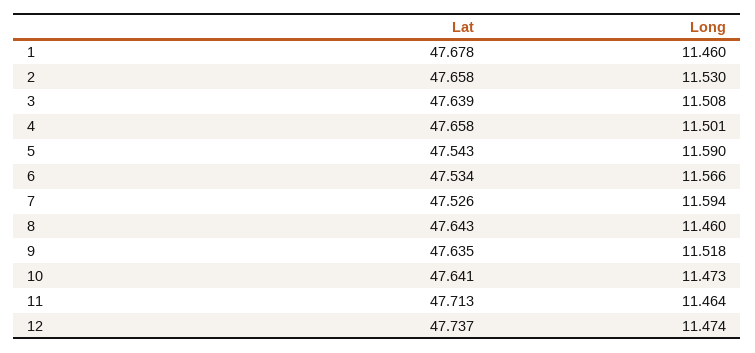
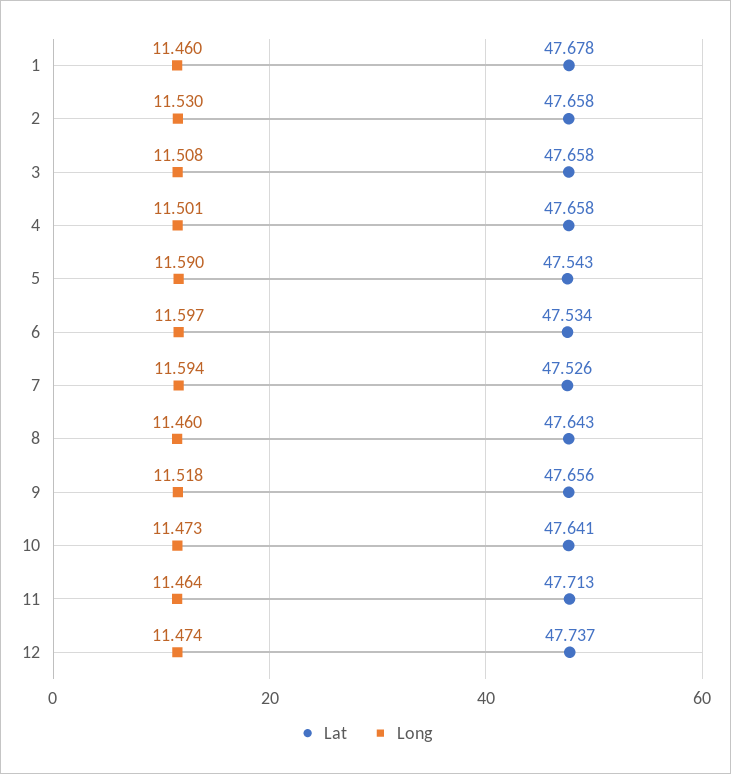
Lat, 3: 47.639 -> 47.658
Long, 6: 11.566 -> 11.597
Lat, 9: 47.635 -> 47.656

